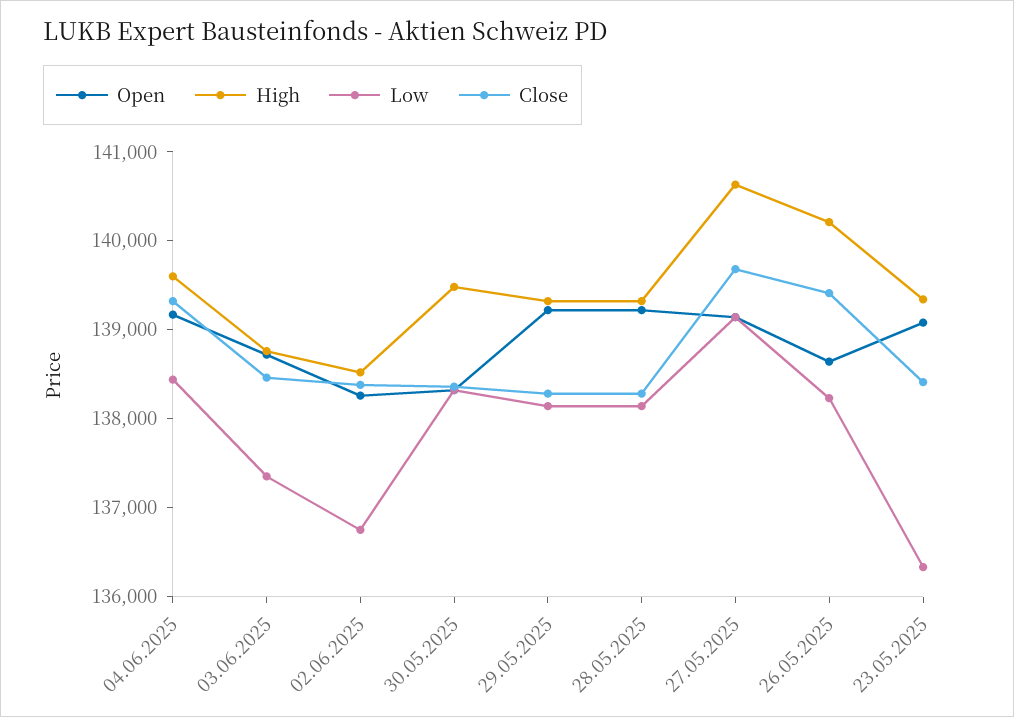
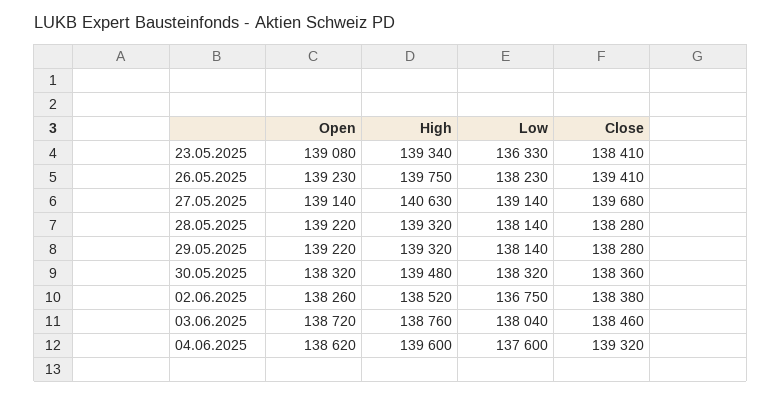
Open, 04.06.2025: 139200 -> 138620
Low, 04.06.2025: 138400 -> 137600
Low, 03.06.2025: 137400 -> 138040
Open, 26.05.2025: 138600 -> 139230
High, 26.05.2025: 140200 -> 139750

